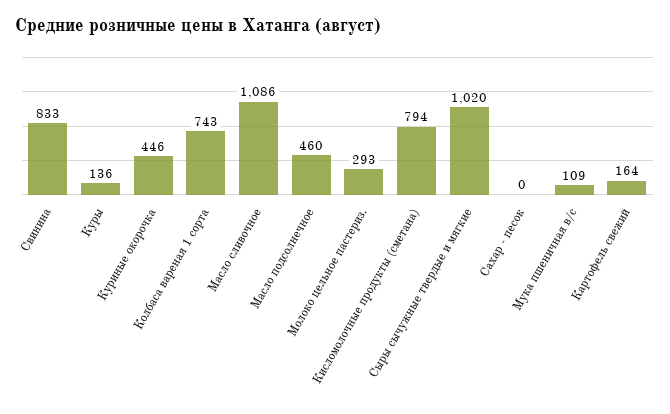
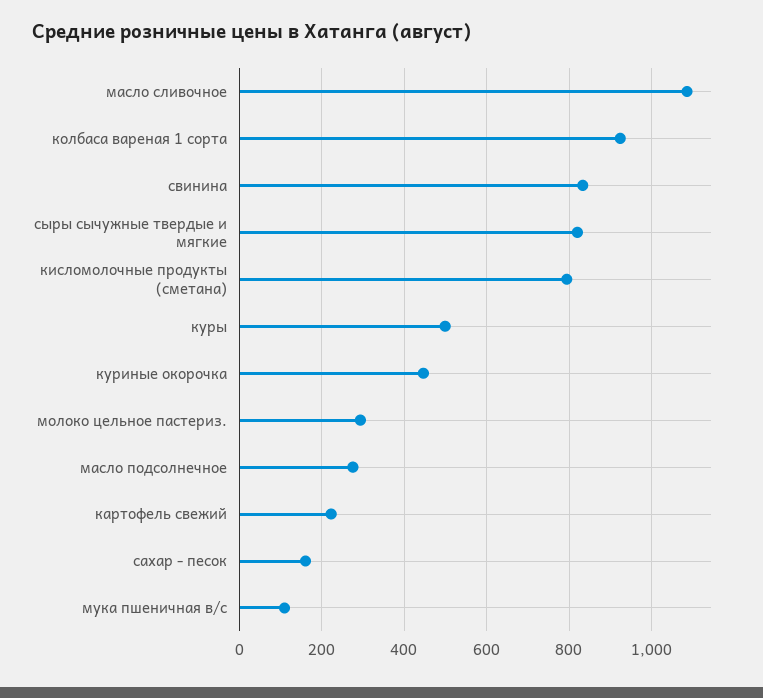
Куры: 136 -> 500
Колбаса вареная 1 сорта: 743 -> 920
Масло подсолнечное: 460 -> 280
Сыры сычужные твердые и мягкие: 1020 -> 820
Сахар - песок: 0 -> 160
Картофель свежий: 164 -> 220

